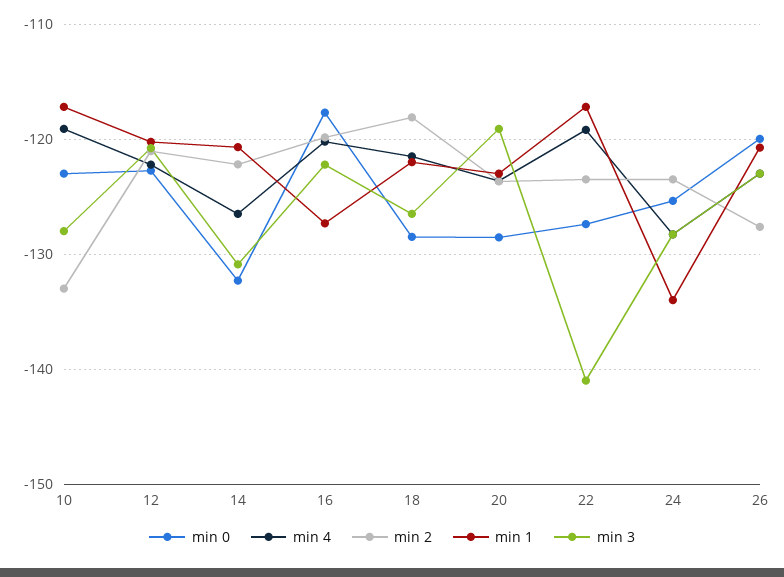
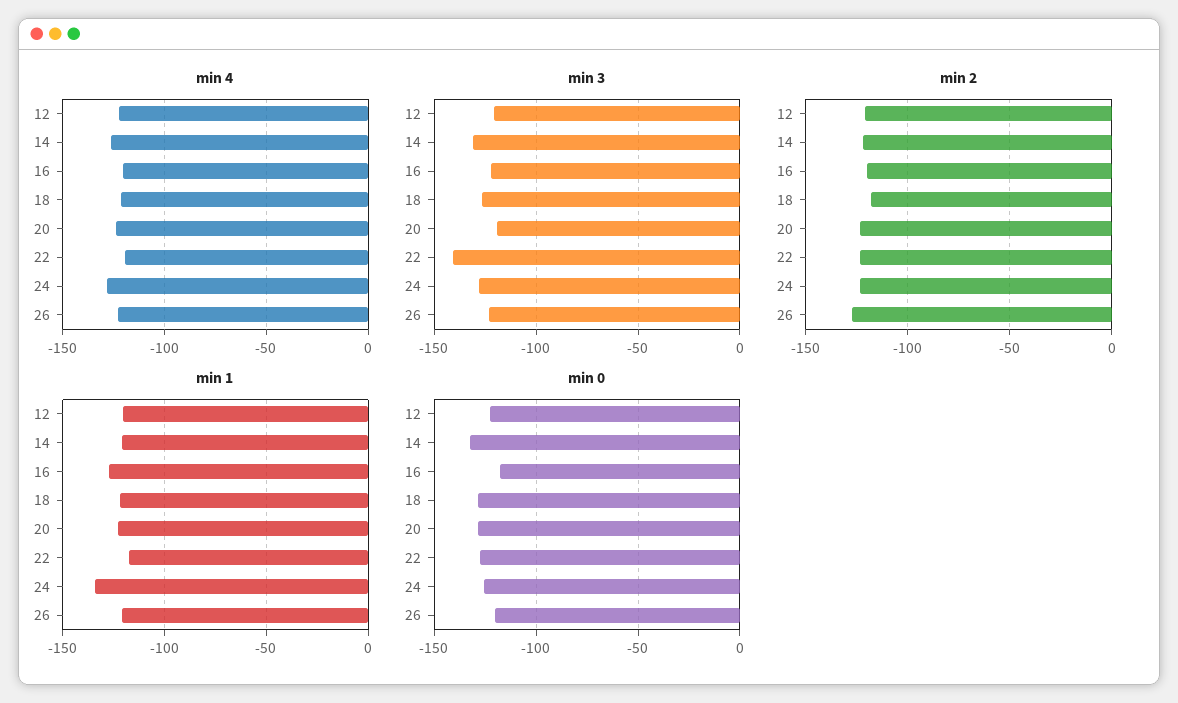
min 0, 10: -123 -> none
min 4, 10: -119 -> none
min 2, 10: -133 -> none
min 1, 10: -117 -> none
min 3, 10: -128 -> none

